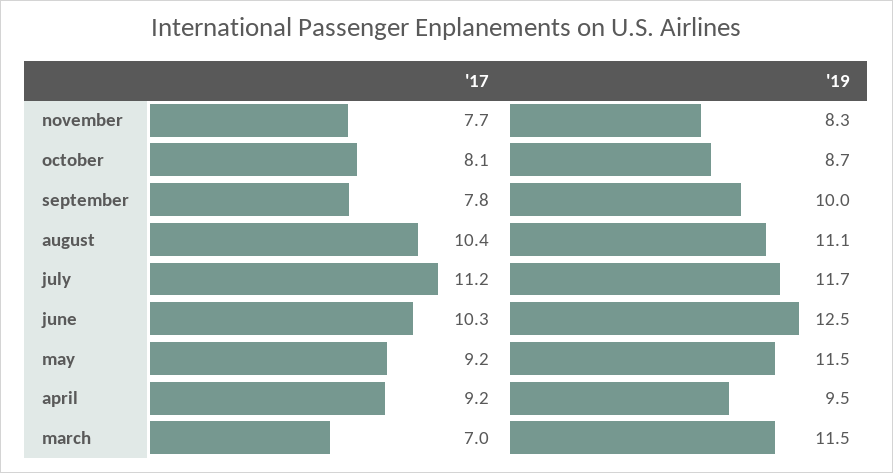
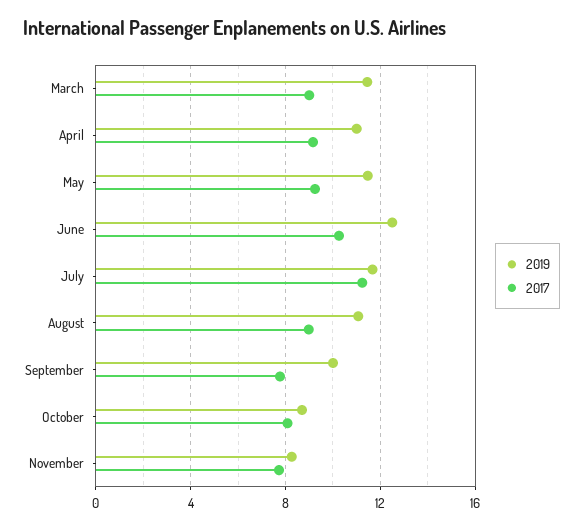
'17, august: 10.4 -> 9
'19, april: 9.5 -> 11
'17, march: 7 -> 9

